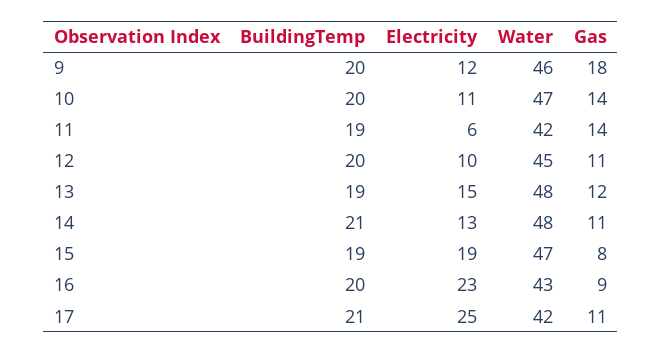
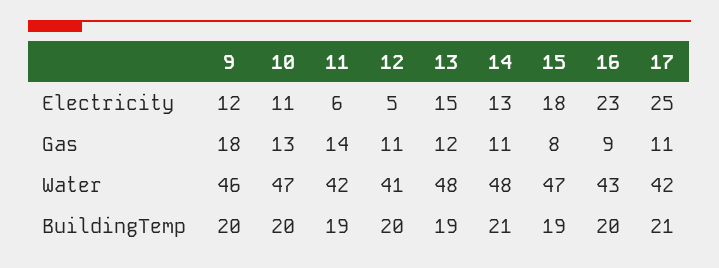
Gas, 10: 14 -> 13
Electricity, 12: 10 -> 5
Water, 12: 45 -> 41
Electricity, 15: 19 -> 18

